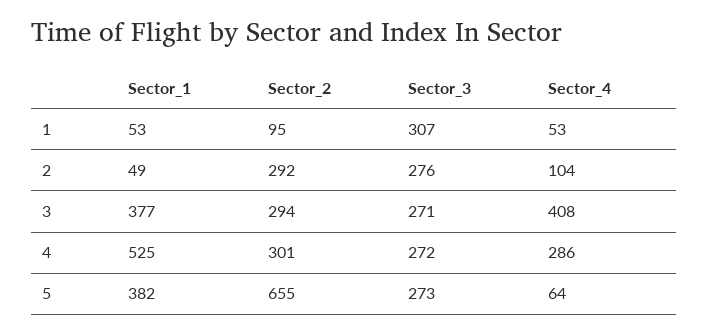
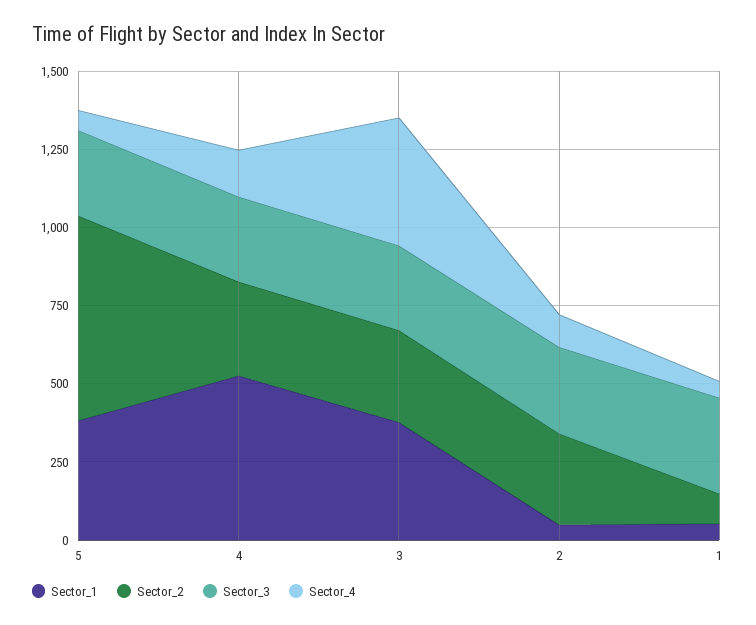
Sector_4, 4: 286 -> 150

